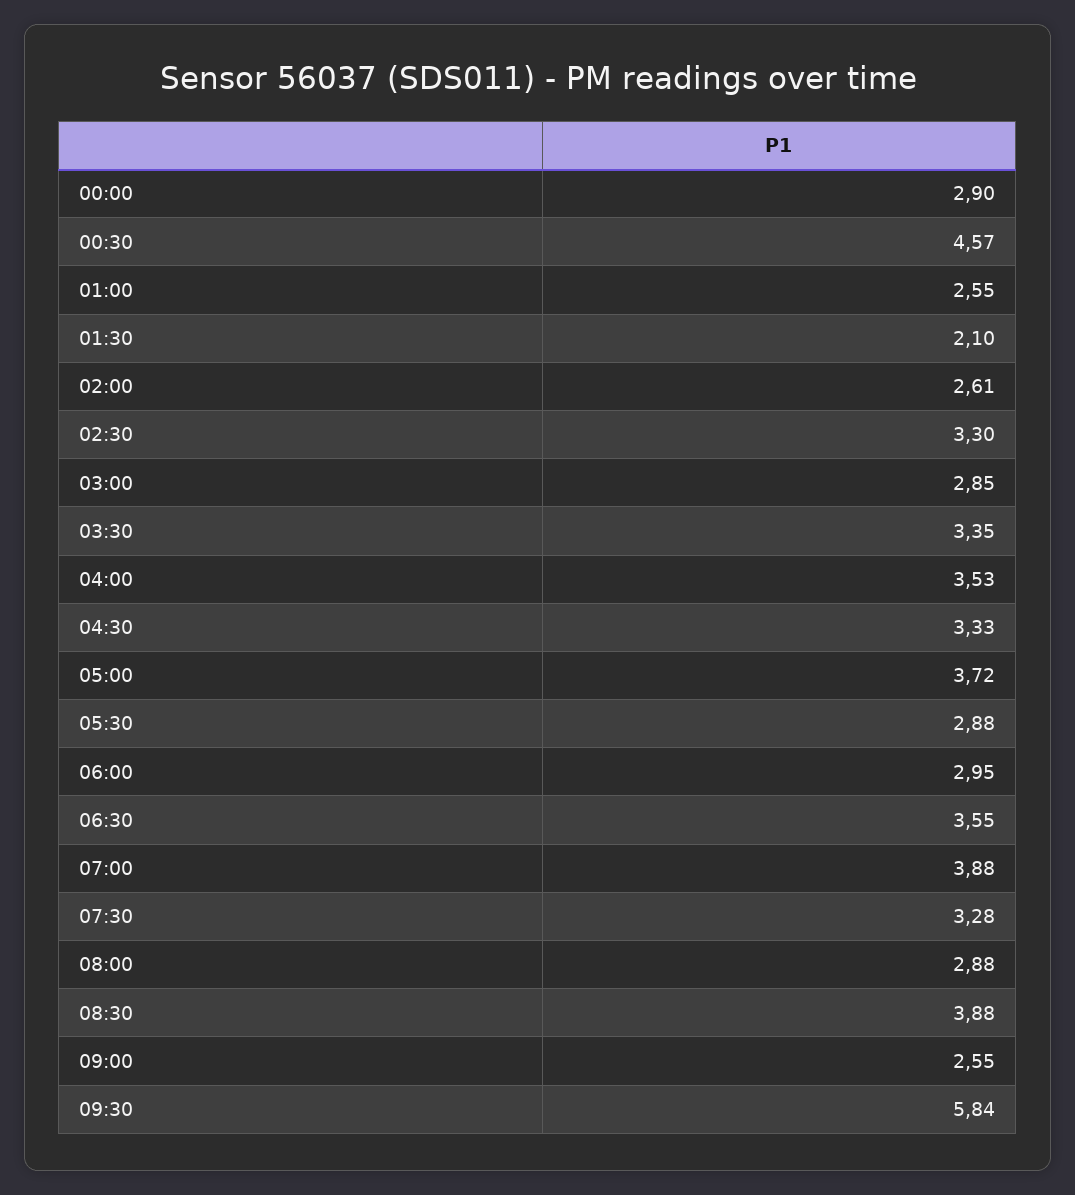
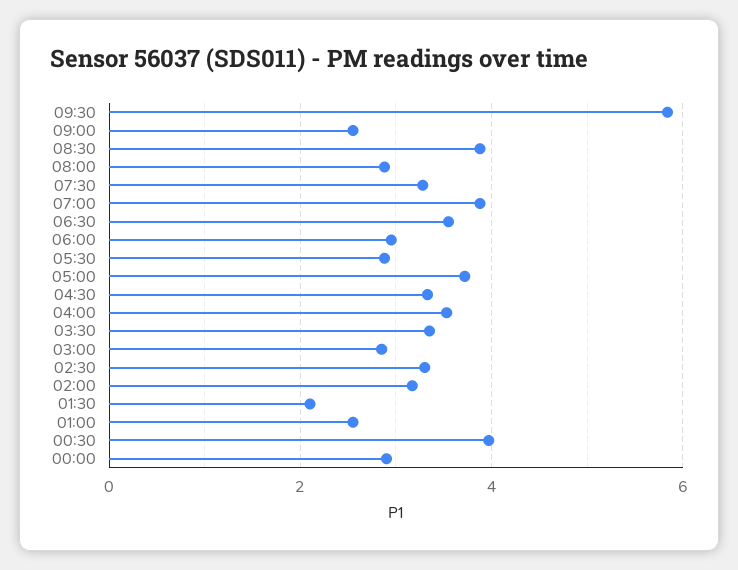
00:30: 4.57 -> 4
02:00: 2.61 -> 3.2

